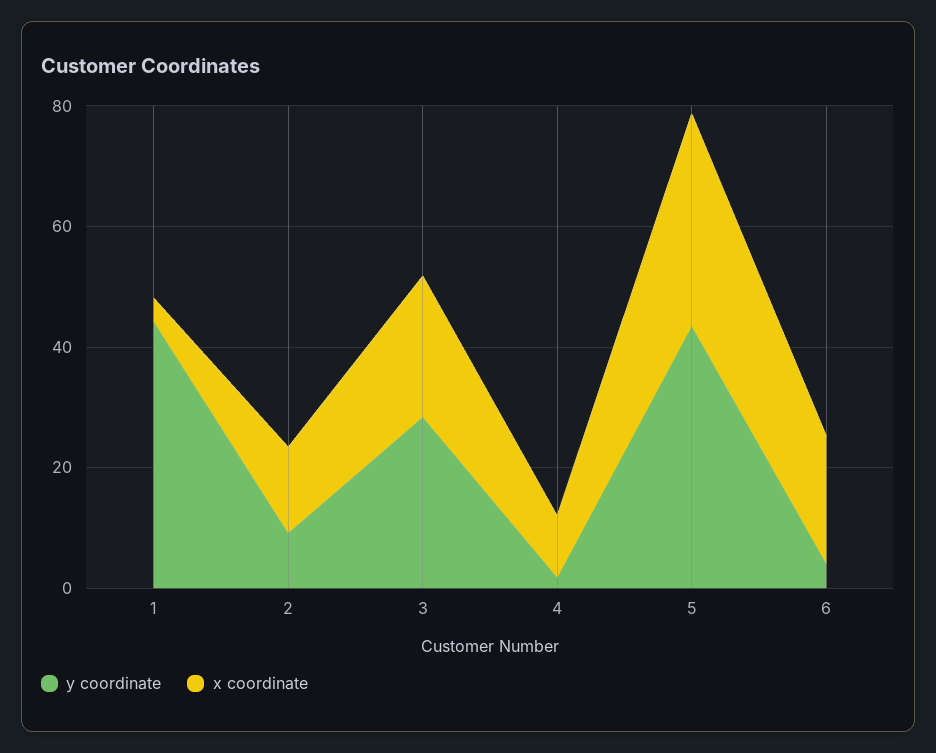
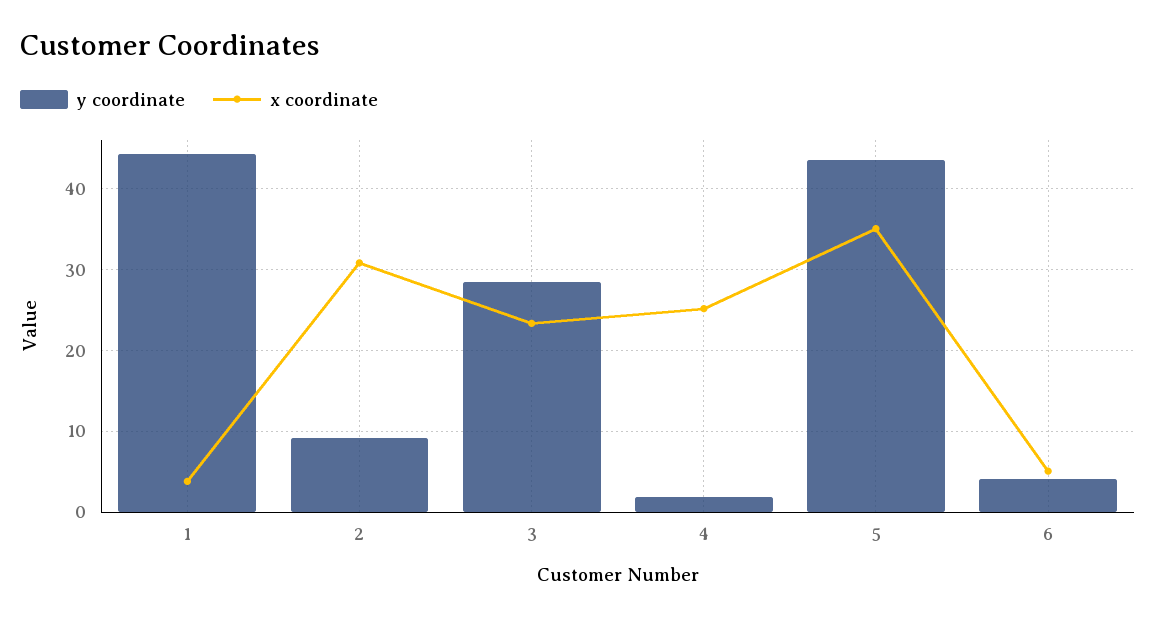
x coordinate, 2: 15 -> 31
x coordinate, 4: 10 -> 25
x coordinate, 6: 20 -> 5

